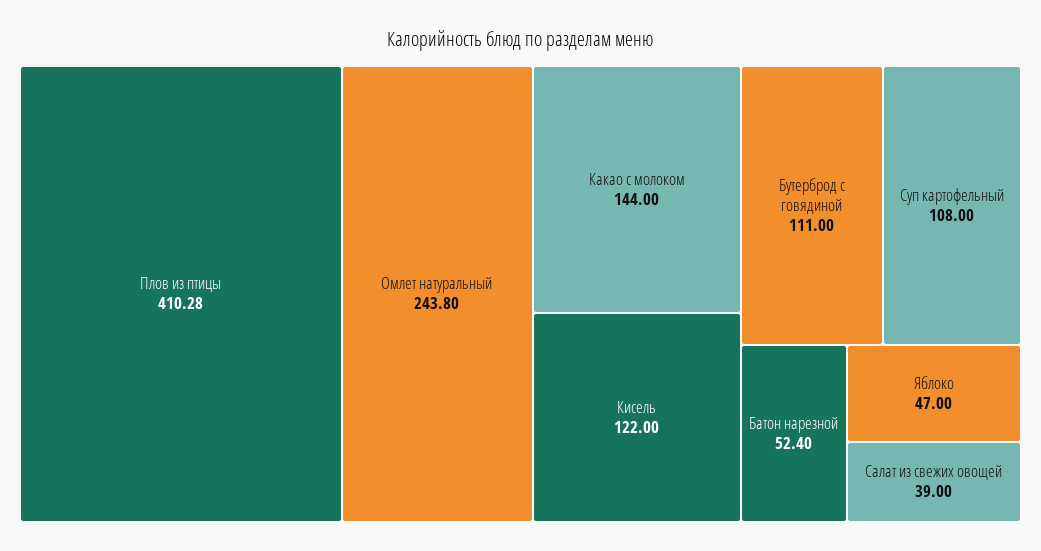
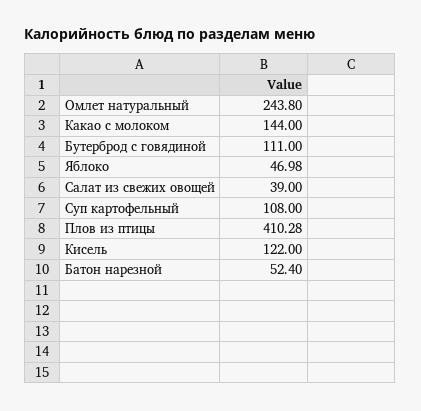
Яблоко: 47 -> 46.98

